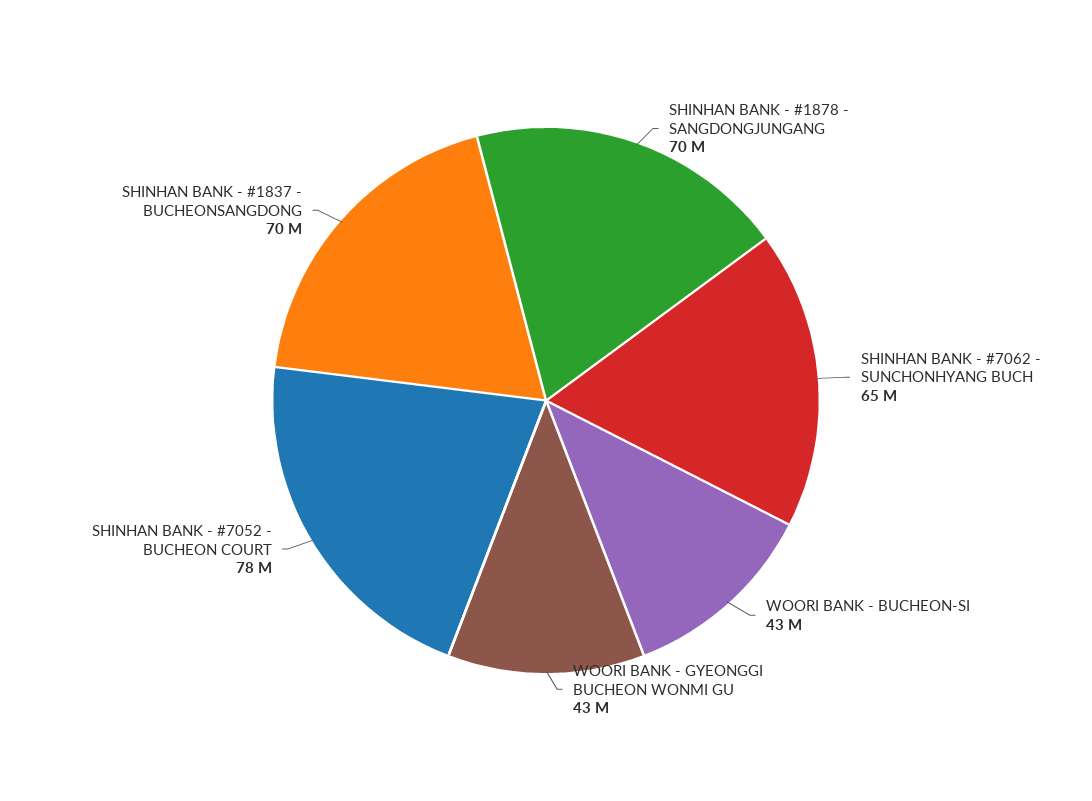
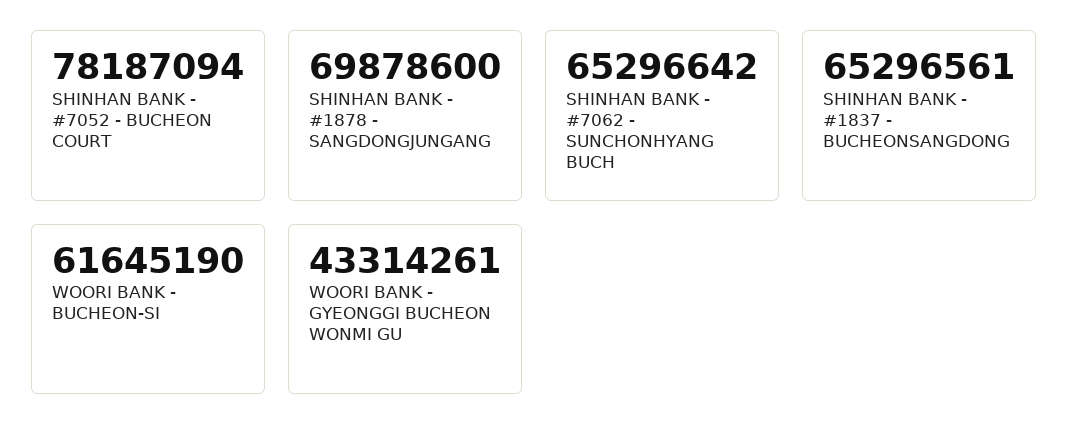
WOORI BANK - BUCHEON-SI: 43000000 -> 61645190
SHINHAN BANK - #1837 - BUCHEONSANGDONG: 70000000 -> 65296561

